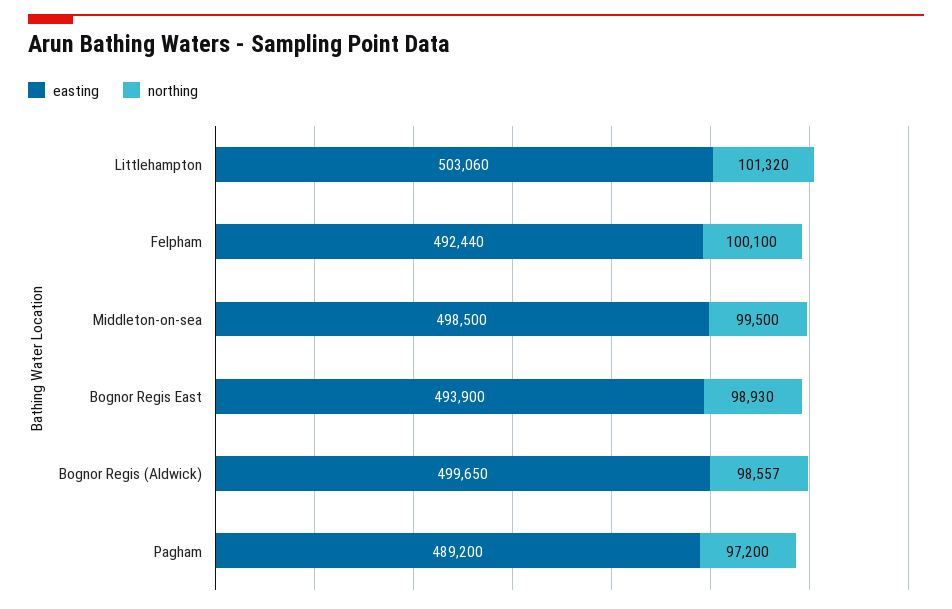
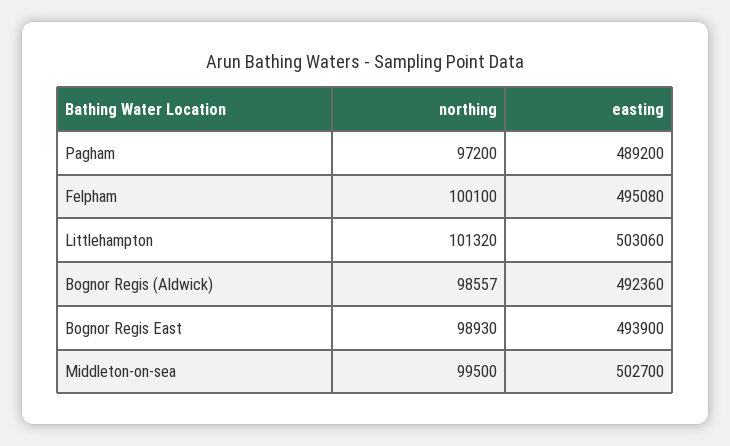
easting, Felpham: 492440 -> 495080
easting, Middleton-on-sea: 498500 -> 502700
easting, Bognor Regis (Aldwick): 499650 -> 492360

